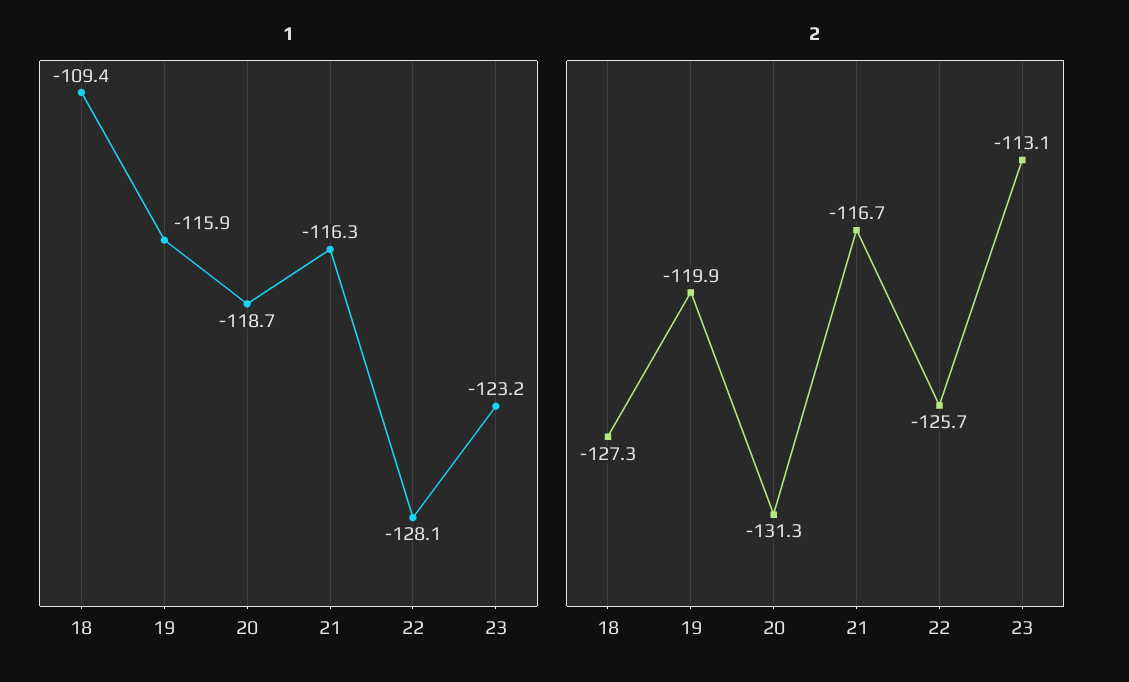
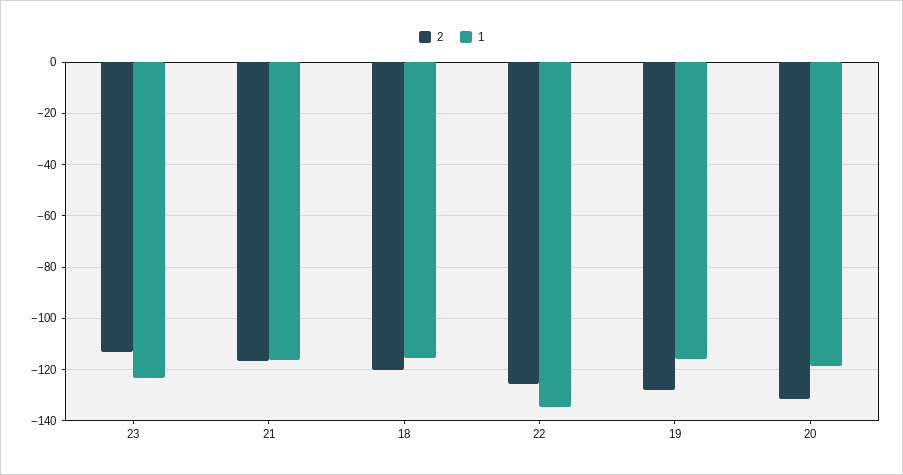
1, 18: -109.4 -> -115
1, 22: -128.1 -> -135
2, 18: -127.3 -> -120
2, 19: -119.9 -> -127.5

